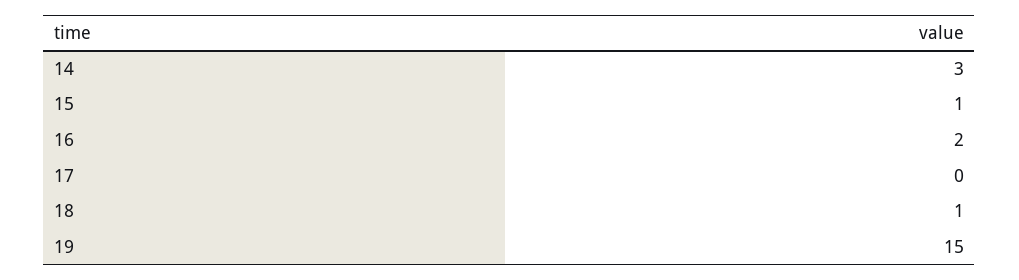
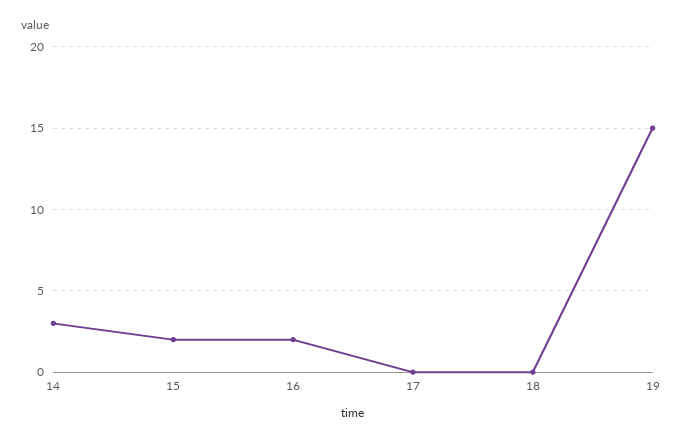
15: 1 -> 2
18: 1 -> 0

